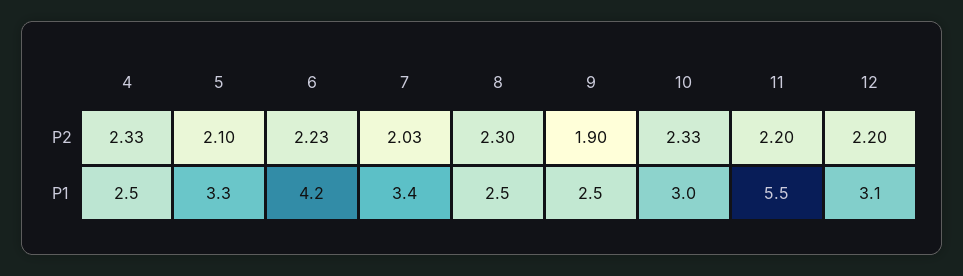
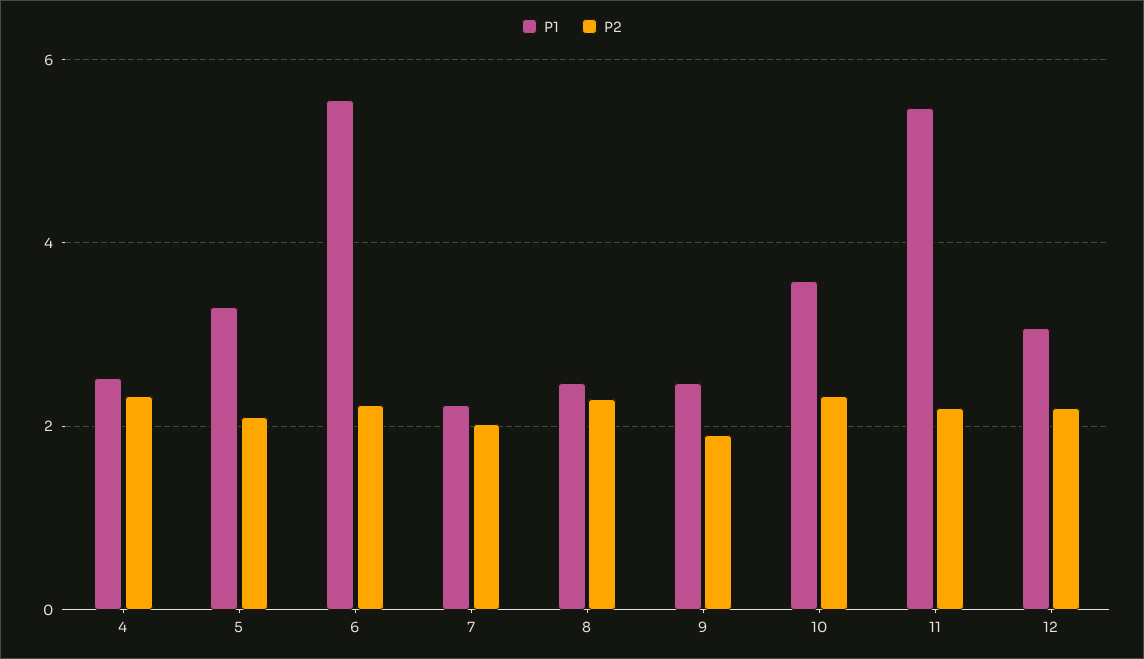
P1, 6: 4.2 -> 5.6
P1, 7: 3.4 -> 2.2
P1, 10: 3 -> 3.6

